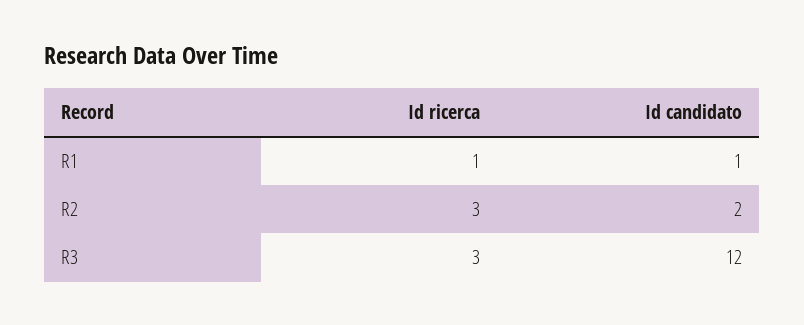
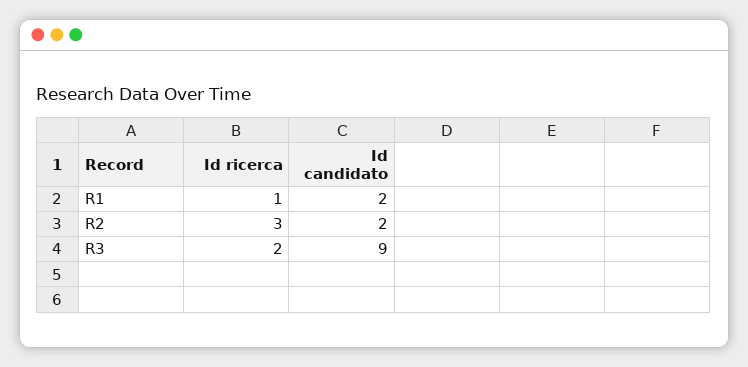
Id candidato, R1: 1 -> 2
Id ricerca, R3: 3 -> 2
Id candidato, R3: 12 -> 9

